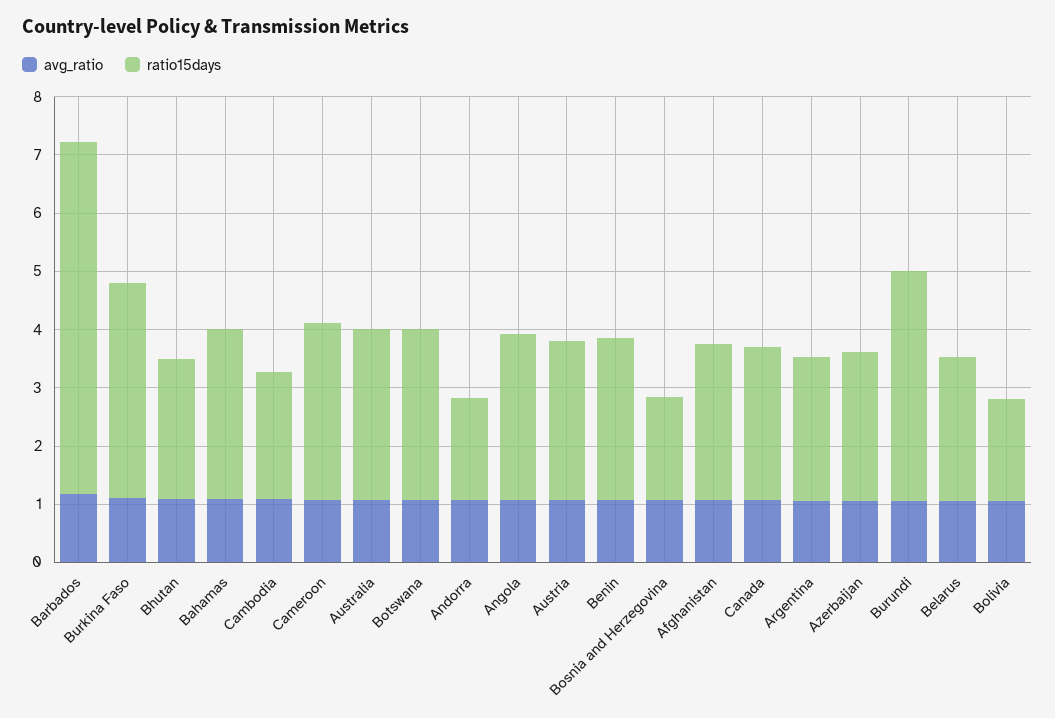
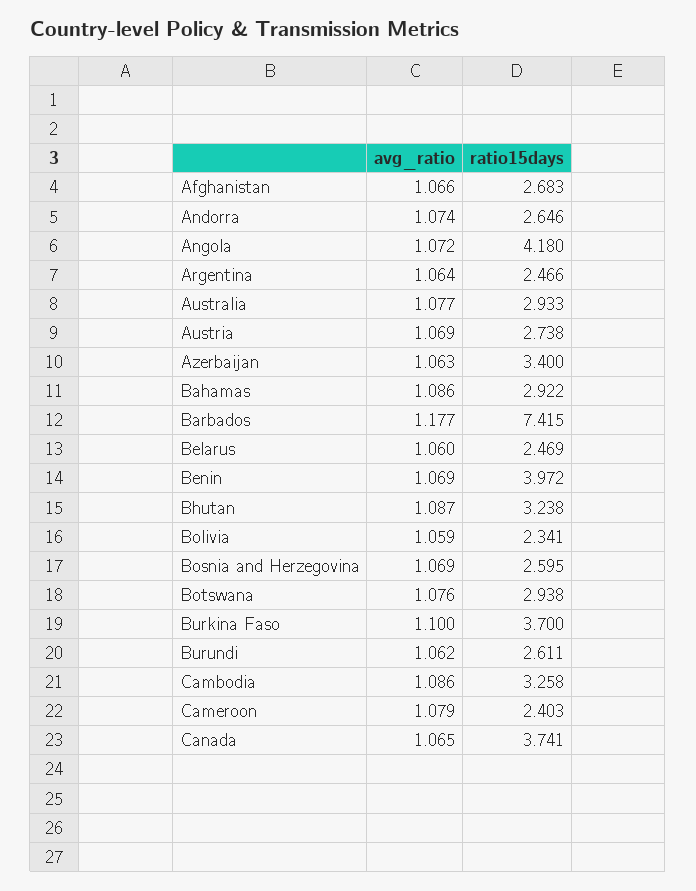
ratio15days, Barbados: 6 -> 7.415
ratio15days, Bhutan: 2.4 -> 3.238
ratio15days, Cambodia: 2.2 -> 3.258
ratio15days, Cameroon: 3 -> 2.403
ratio15days, Andorra: 1.8 -> 2.646
ratio15days, Angola: 2.8 -> 4.18
ratio15days, Benin: 2.8 -> 3.972
ratio15days, Bosnia and Herzegovina: 1.8 -> 2.595
ratio15days, Canada: 2.6 -> 3.741
ratio15days, Azerbaijan: 2.6 -> 3.4
ratio15days, Burundi: 4 -> 2.611
ratio15days, Bolivia: 1.8 -> 2.341

